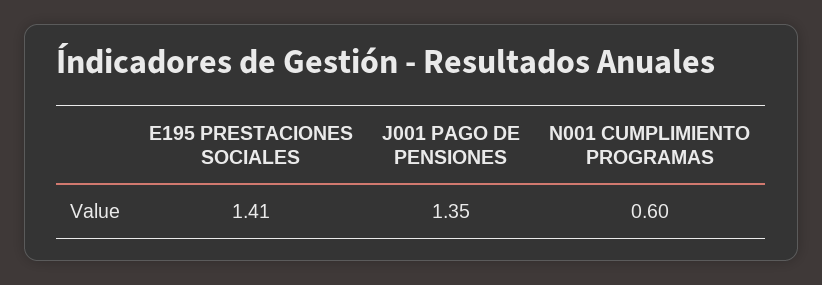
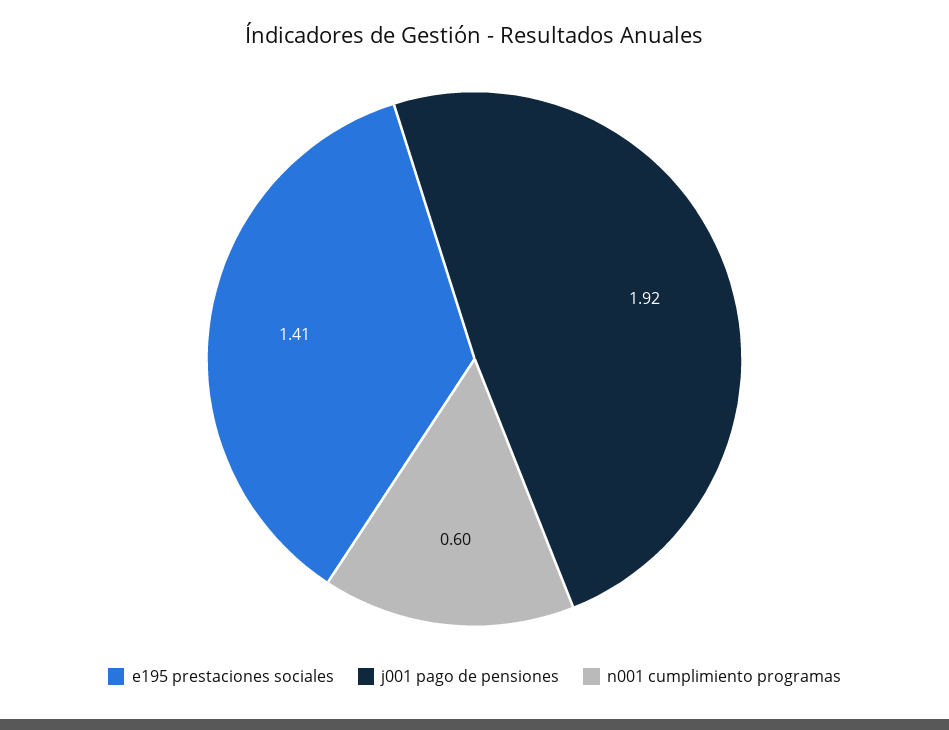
J001 PAGO DE PENSIONES: 1.35 -> 1.92

